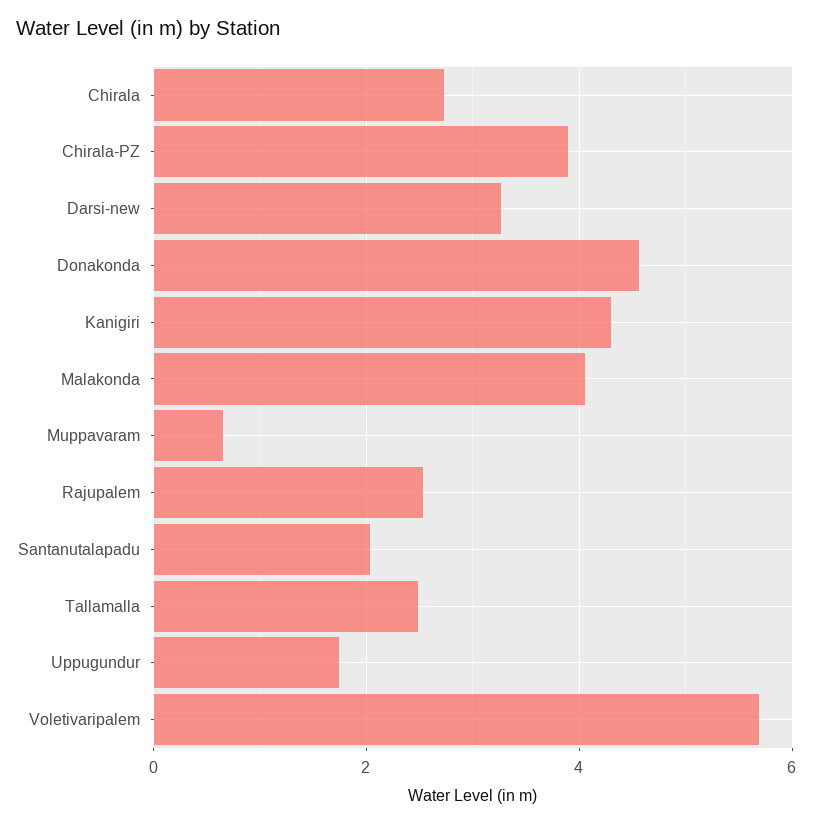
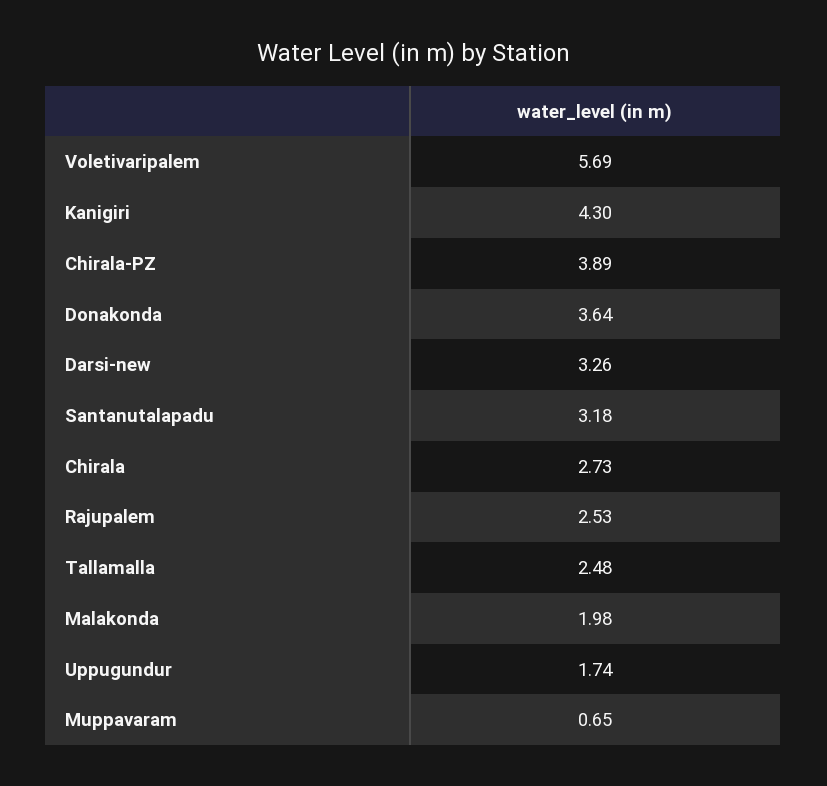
Donakonda: 4.6 -> 3.64
Malakonda: 4 -> 1.98
Santanutalapadu: 2 -> 3.18

